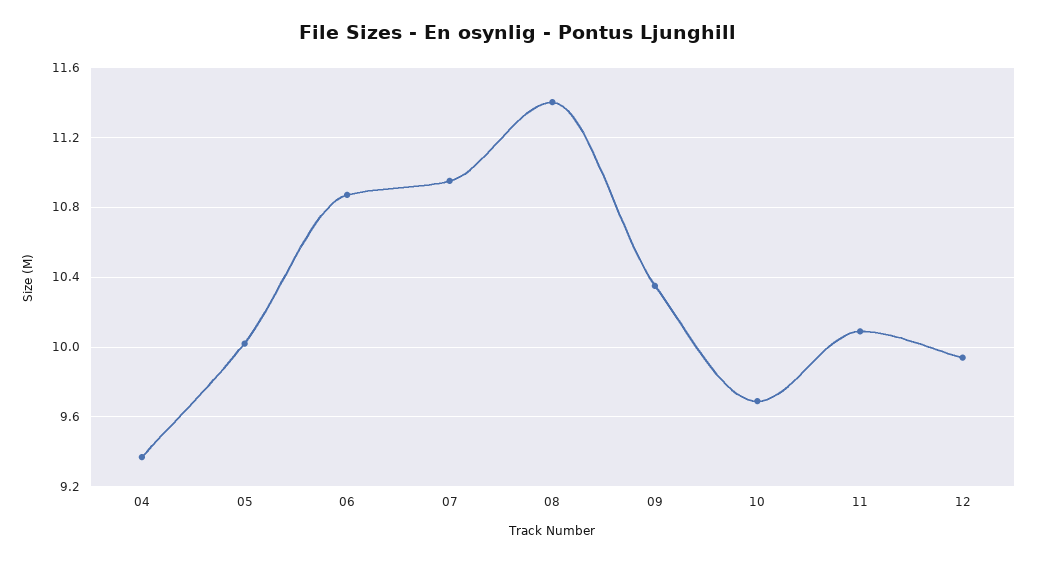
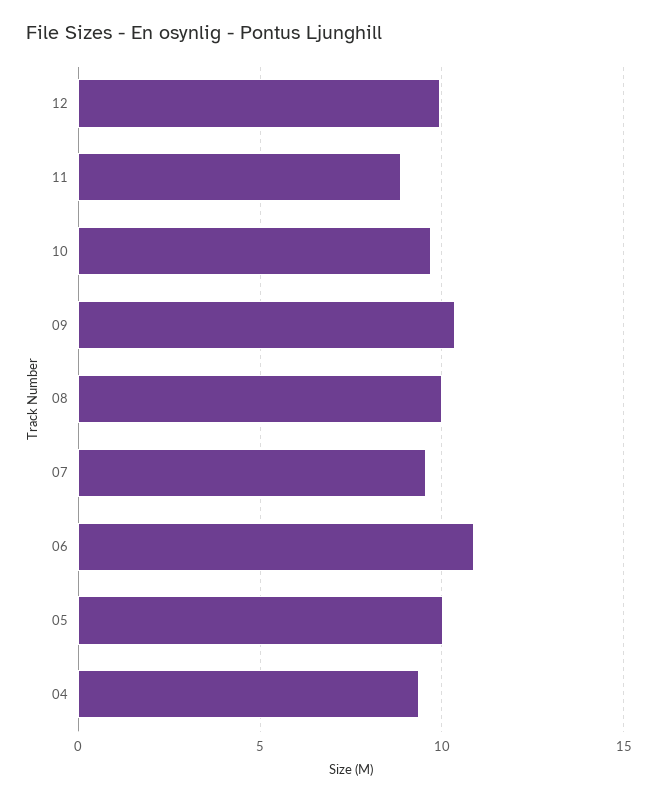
07: 10.95 -> 9.5
08: 11.4 -> 10
11: 10.1 -> 9

